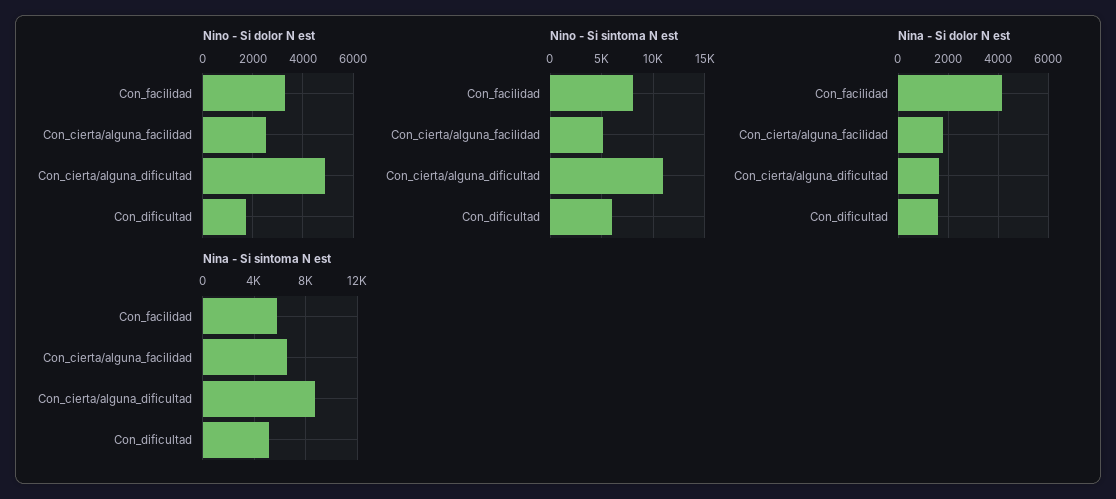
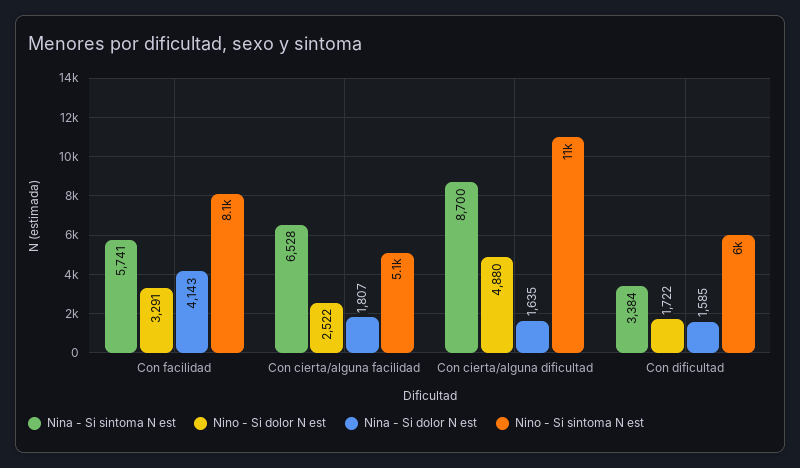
Nina - Si sintoma N est, Con_dificultad: 5000 -> 3384

